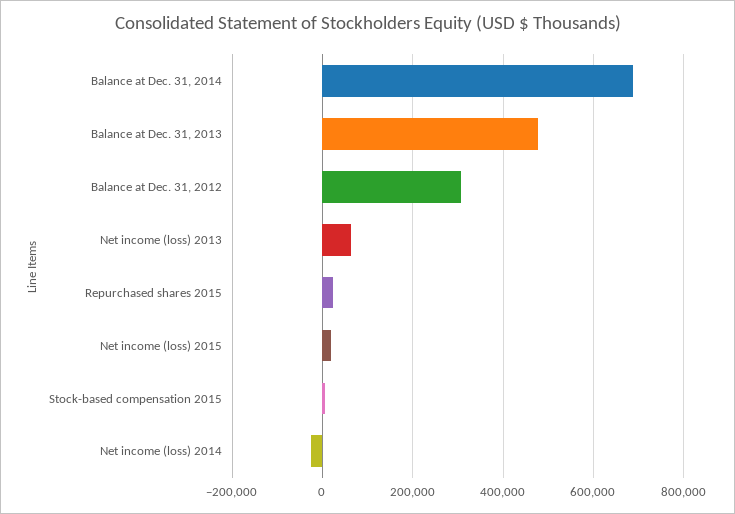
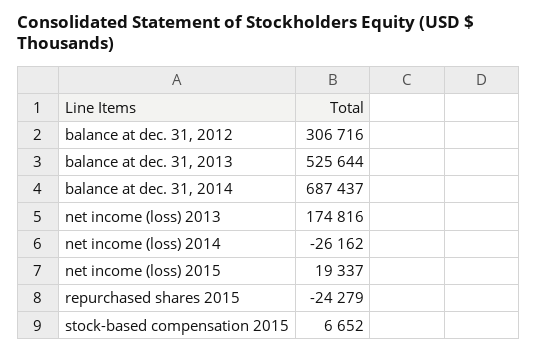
Balance at Dec. 31, 2013: 480000 -> 525644
Net income (loss) 2013: 60000 -> 174816
Repurchased shares 2015: 20000 -> -24279

